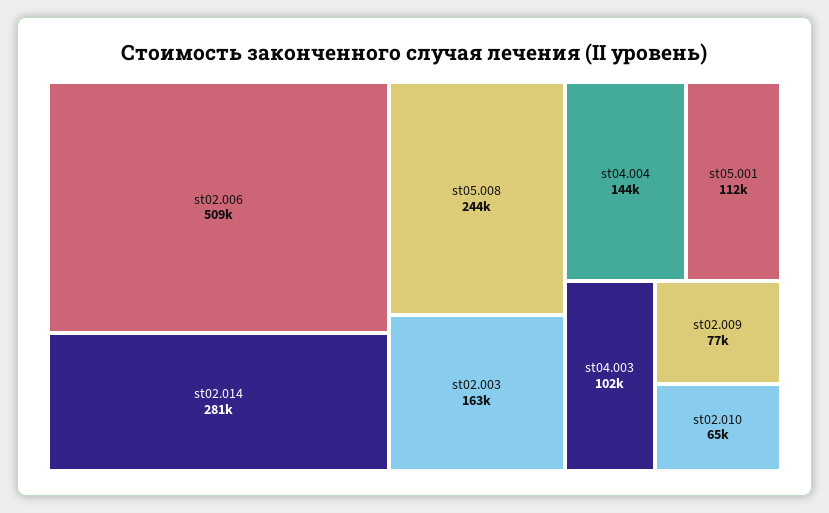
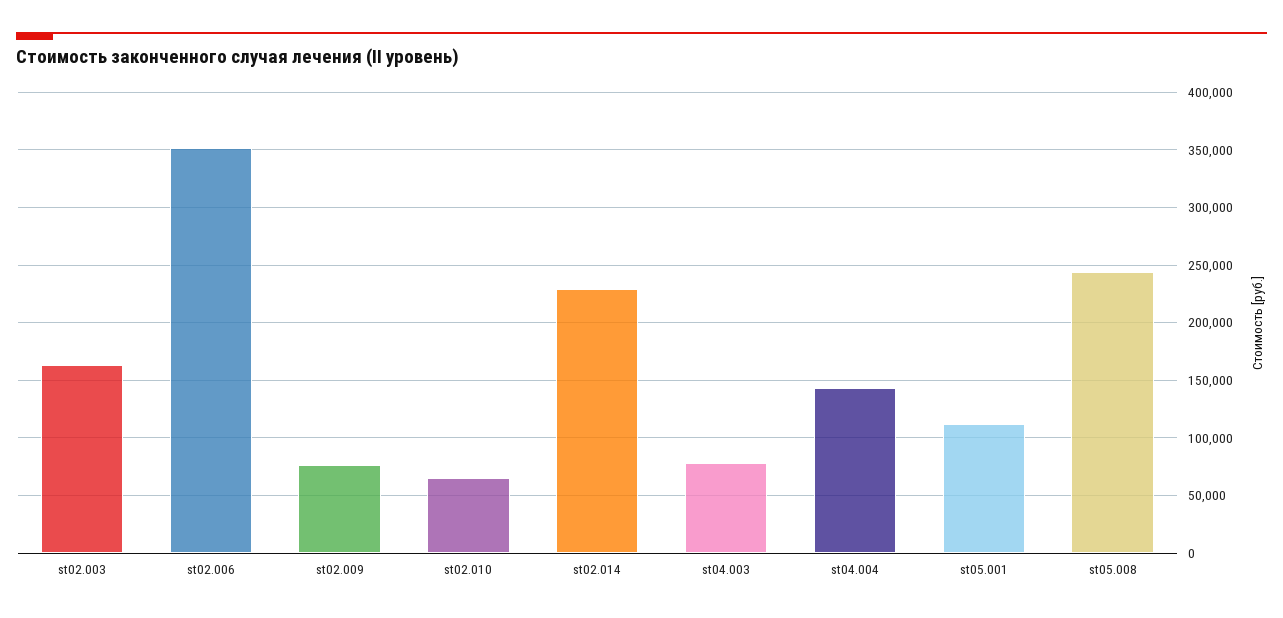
st02.006: 509000 -> 350000
st02.014: 281000 -> 230000
st04.003: 102000 -> 80000

